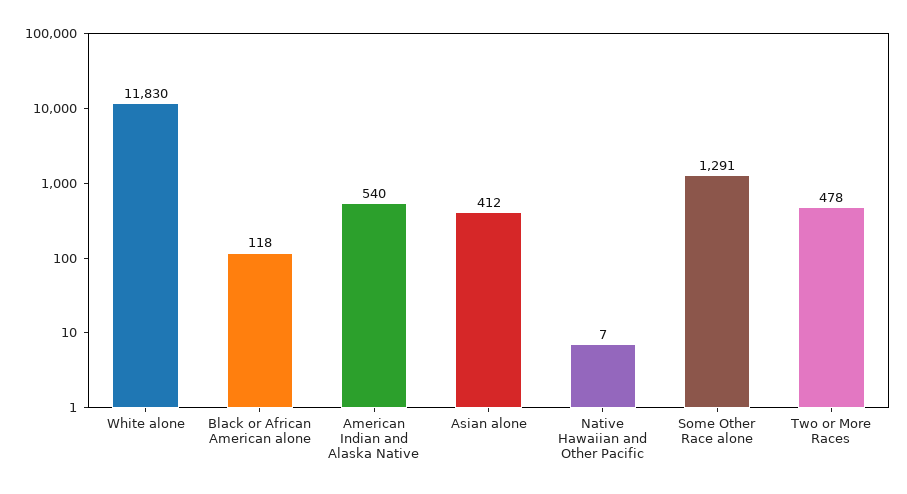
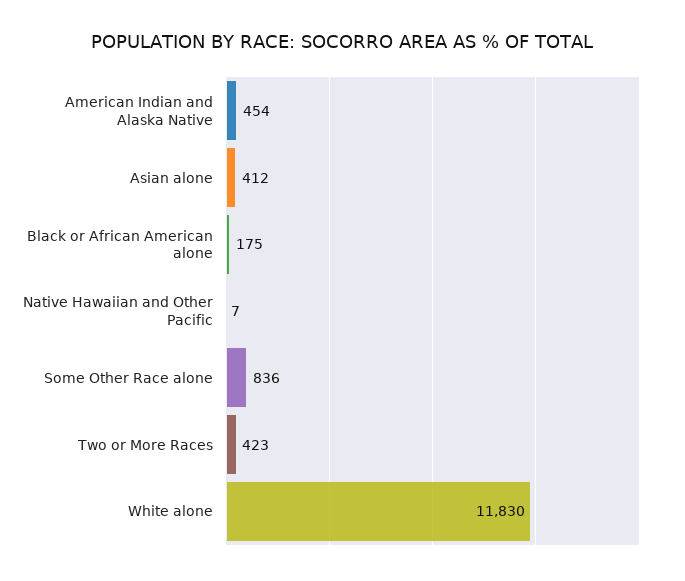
Black or African American alone: 118 -> 175
American Indian and Alaska Native: 540 -> 454
Some Other Race alone: 1291 -> 836
Two or More Races: 478 -> 423

